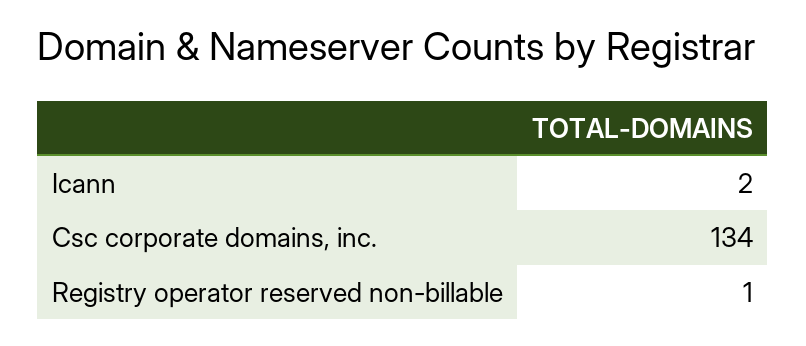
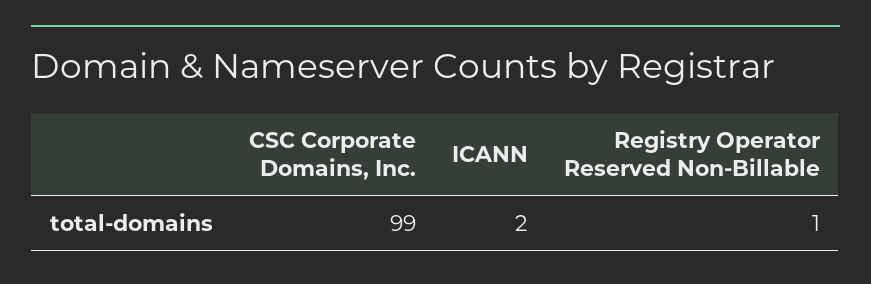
Csc corporate domains, inc.: 134 -> 99

